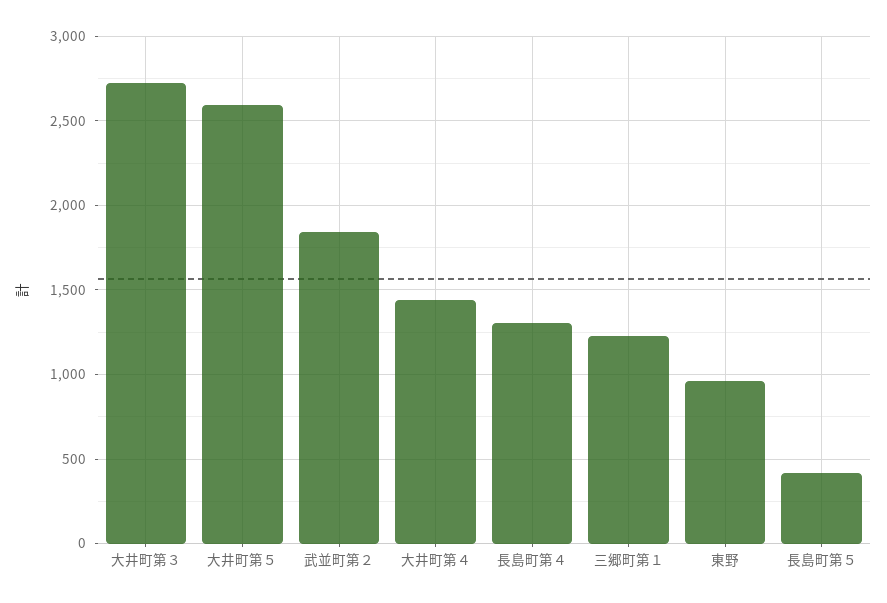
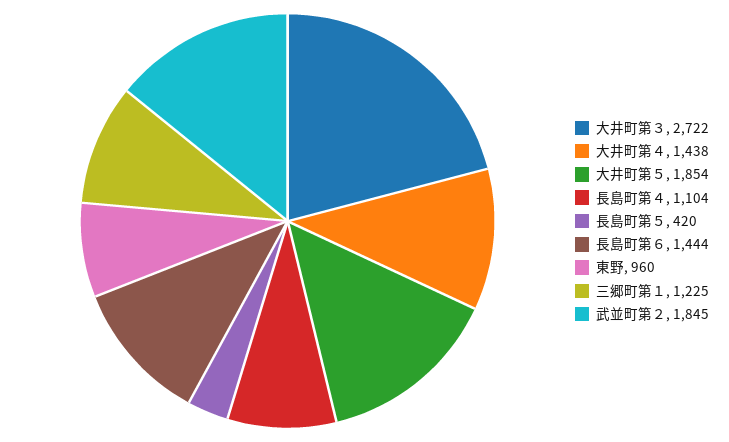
大井町第５: 2600 -> 1854
長島町第４: 1300 -> 1104
長島町第６: none -> 1444

